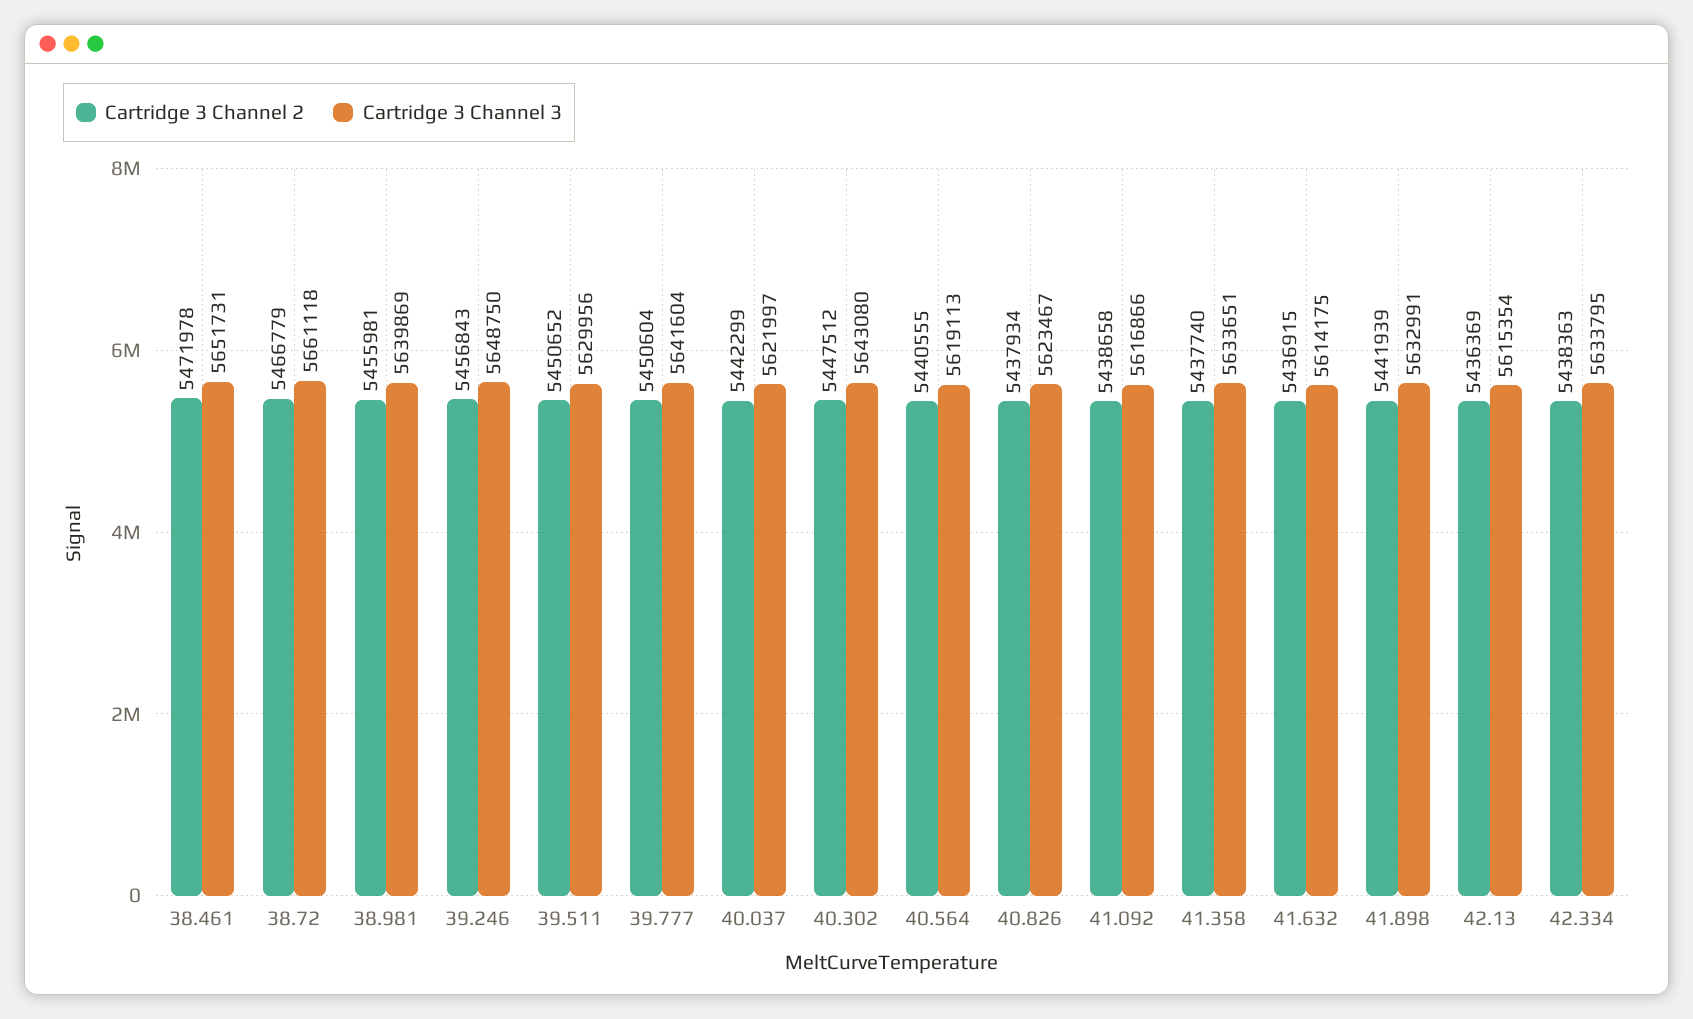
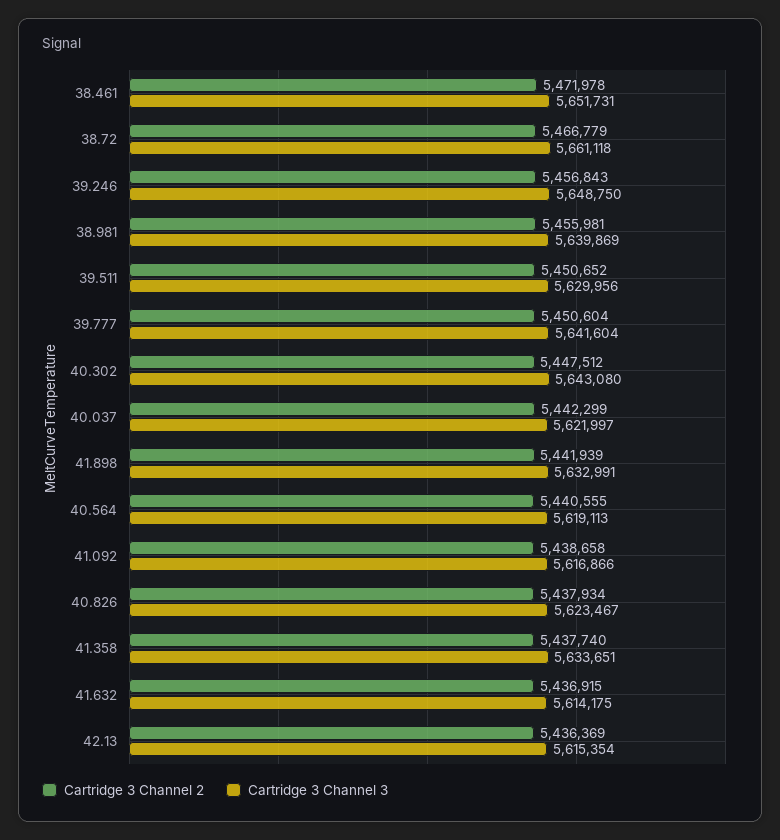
Cartridge 3 Channel 2, 42.334: 5438363 -> none
Cartridge 3 Channel 3, 42.334: 5633795 -> none

